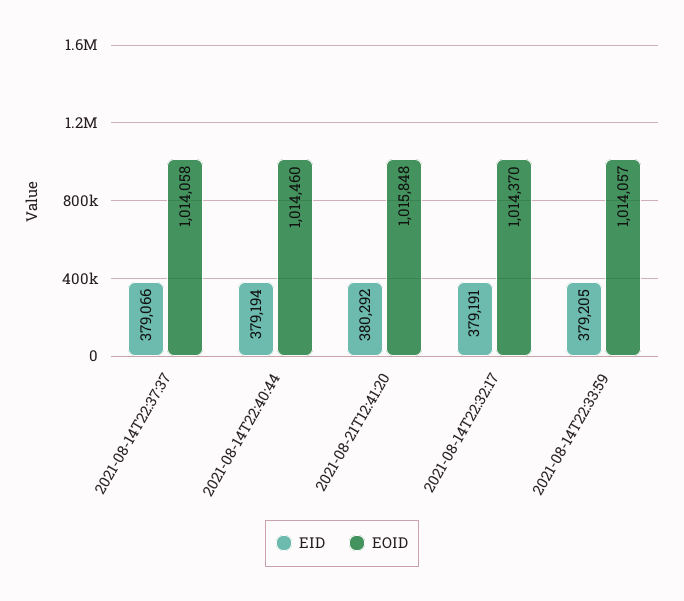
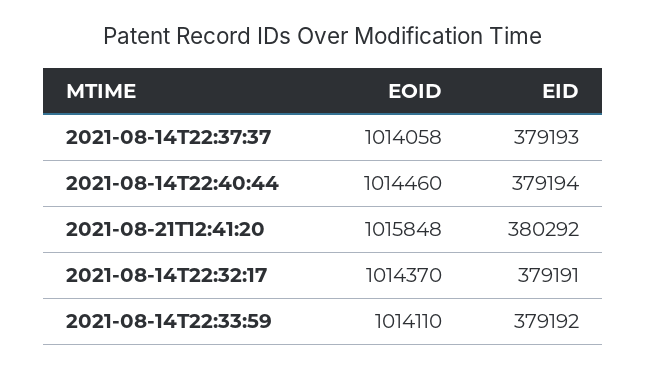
EID, 2021-08-14T22:37:37: 379066 -> 379193
EID, 2021-08-14T22:33:59: 379205 -> 379192
EOID, 2021-08-14T22:33:59: 1014057 -> 1014110

